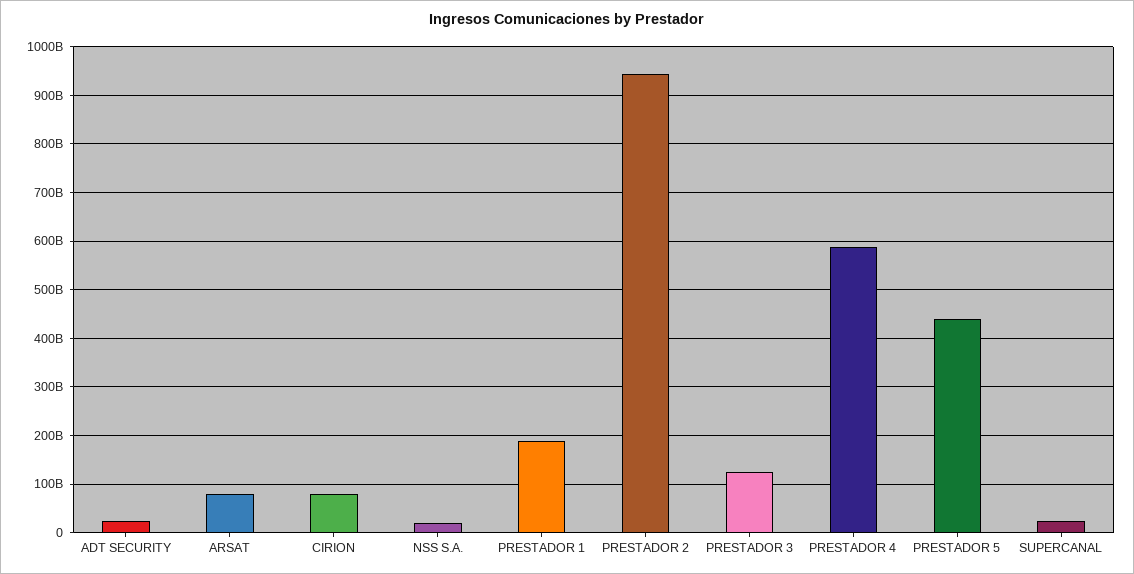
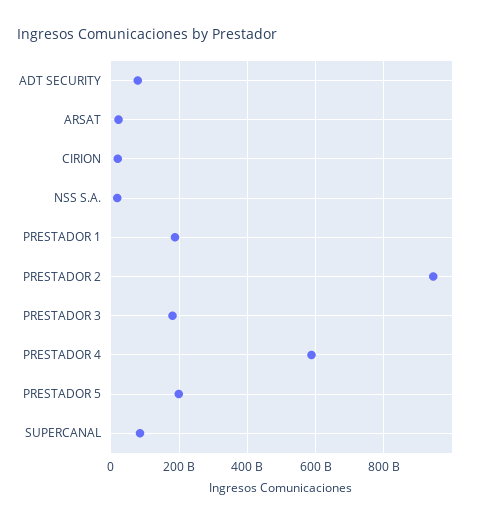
ADT SECURITY: 20000000000 -> 80000000000
ARSAT: 80000000000 -> 20000000000
CIRION: 80000000000 -> 20000000000
PRESTADOR 3: 120000000000 -> 180000000000
PRESTADOR 5: 440000000000 -> 200000000000
SUPERCANAL: 20000000000 -> 80000000000

